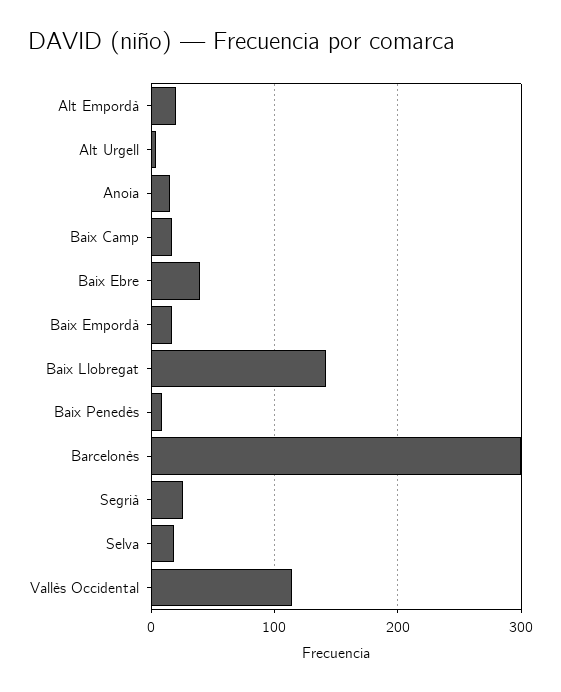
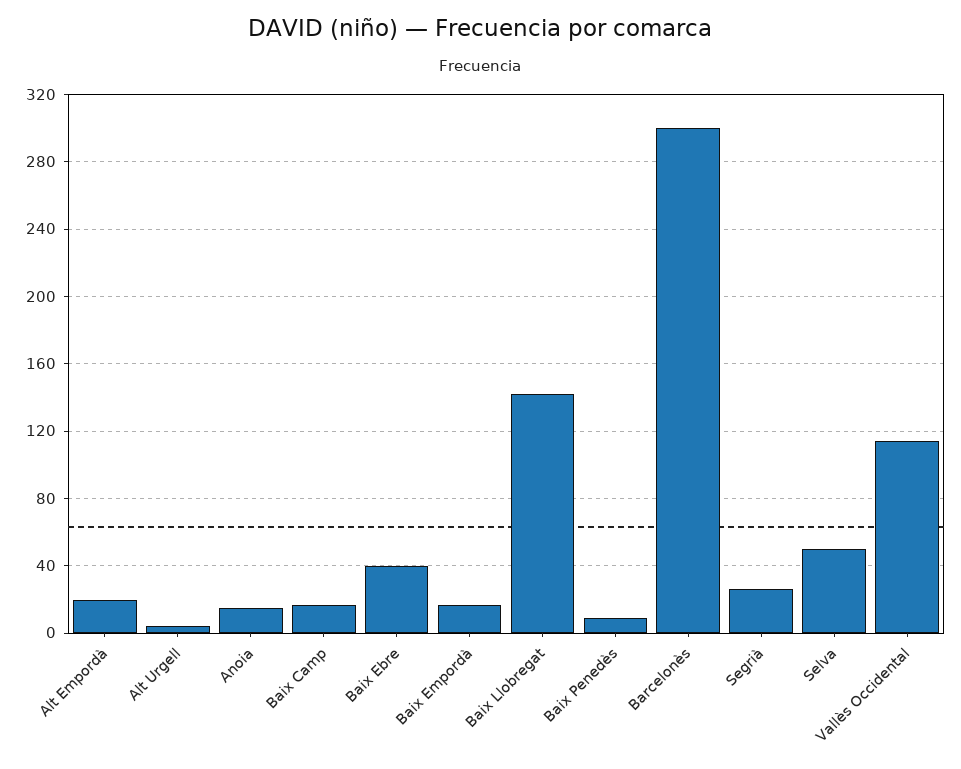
Selva: 20 -> 50

